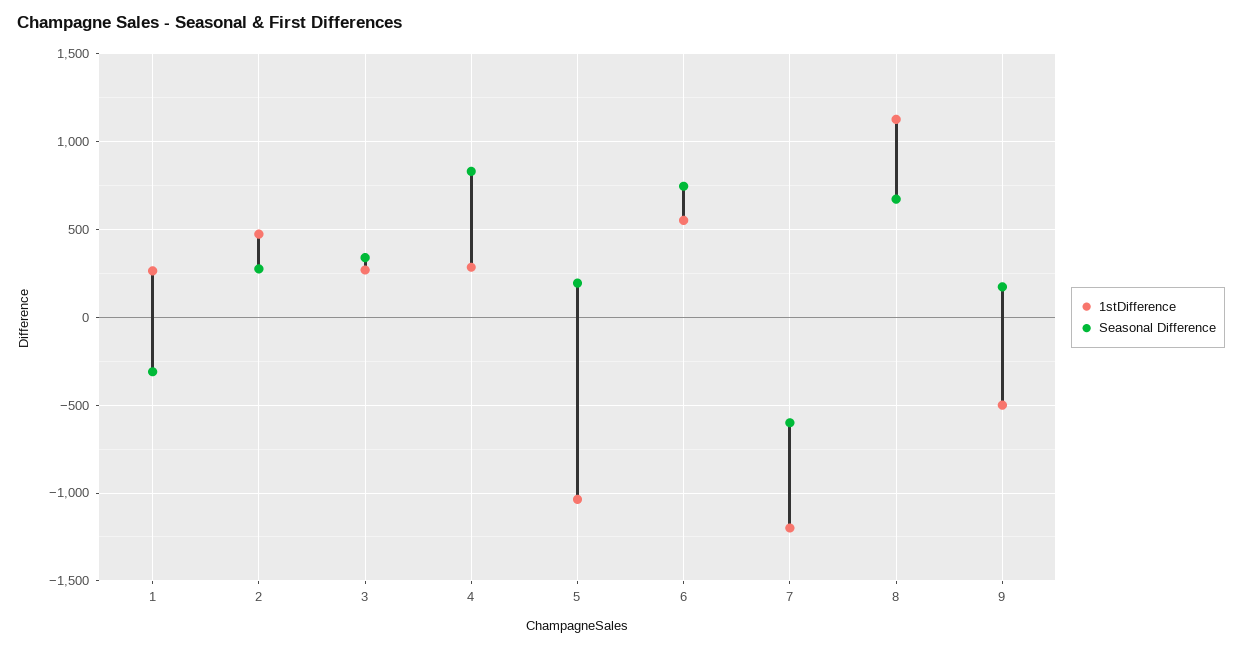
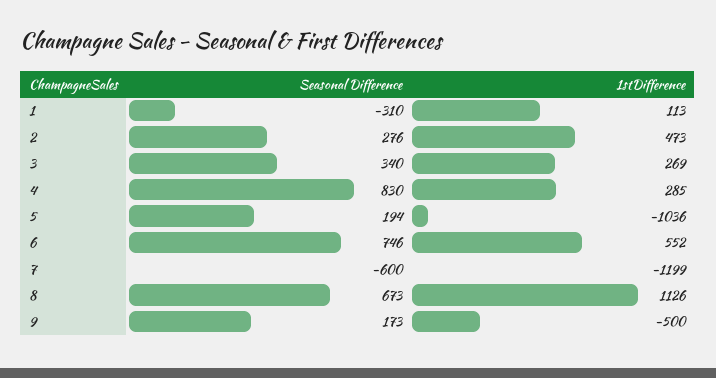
1stDifference, 1: 250 -> 113

